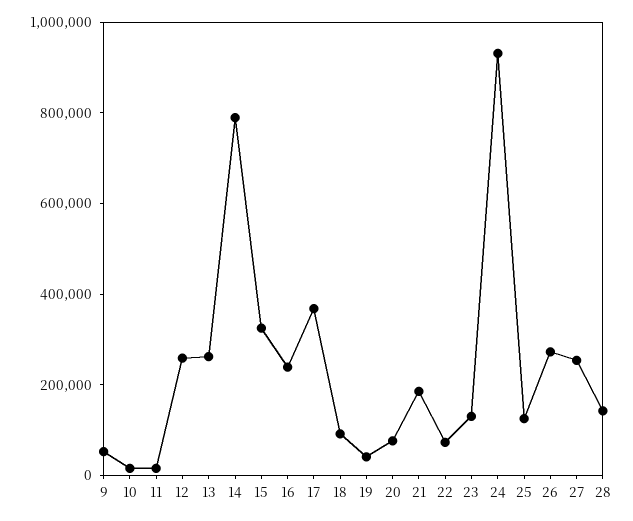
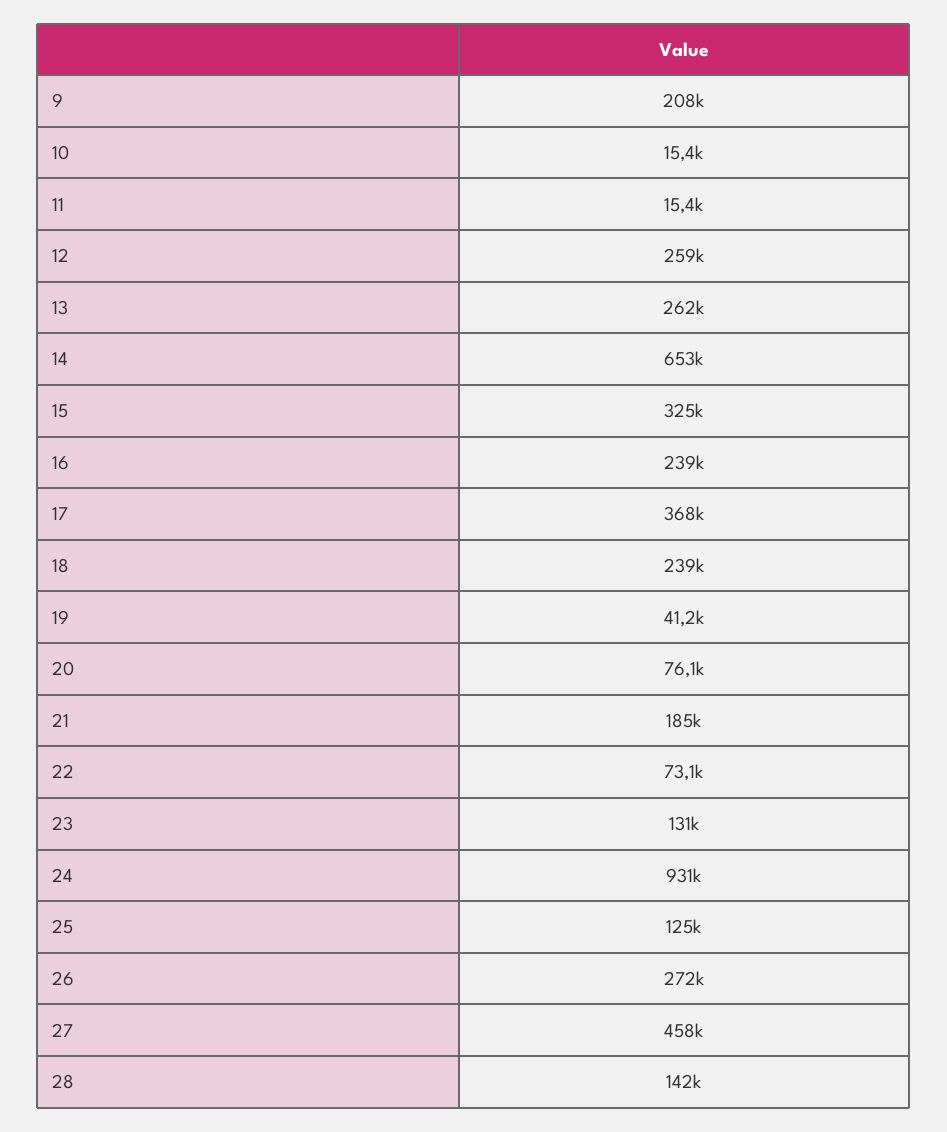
9: 50000 -> 208000
14: 800000 -> 653000
18: 100000 -> 239000
27: 250000 -> 458000

